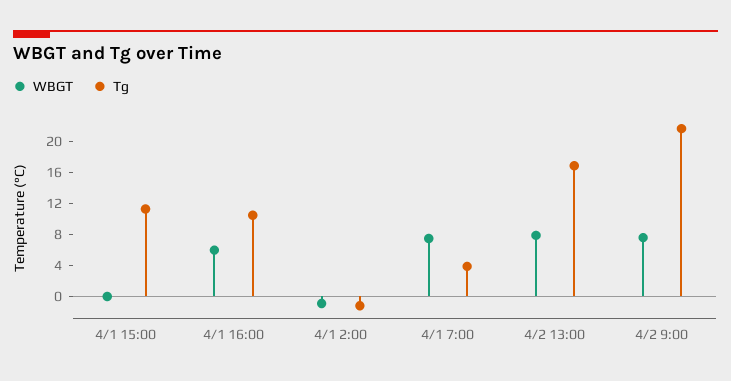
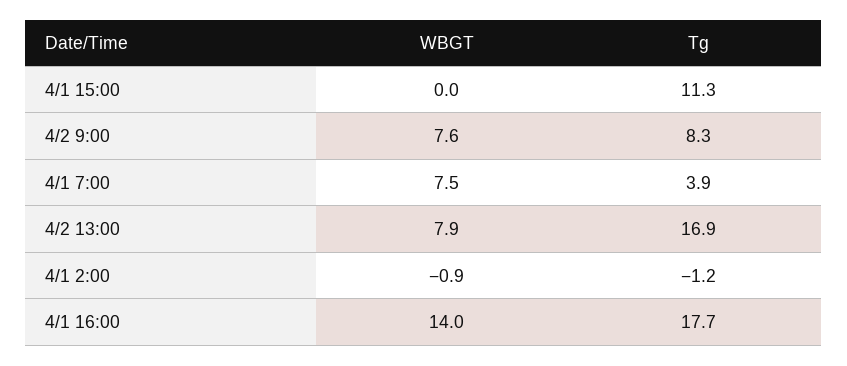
WBGT, 4/1 16:00: 6 -> 14
Tg, 4/1 16:00: 10 -> 17.7
Tg, 4/2 9:00: 22 -> 8.3

